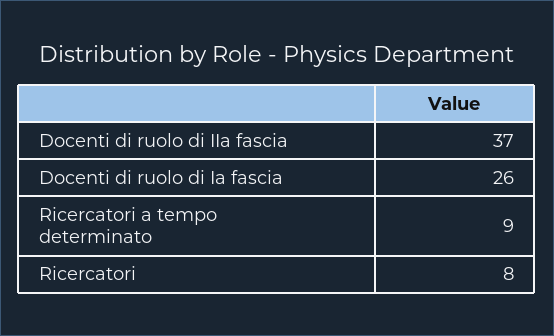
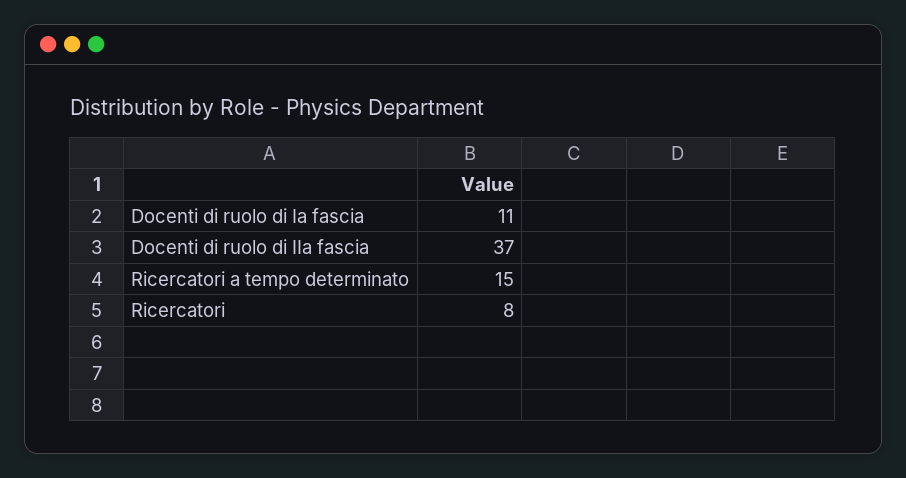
Docenti di ruolo di Ia fascia: 26 -> 11
Ricercatori a tempo determinato: 9 -> 15

